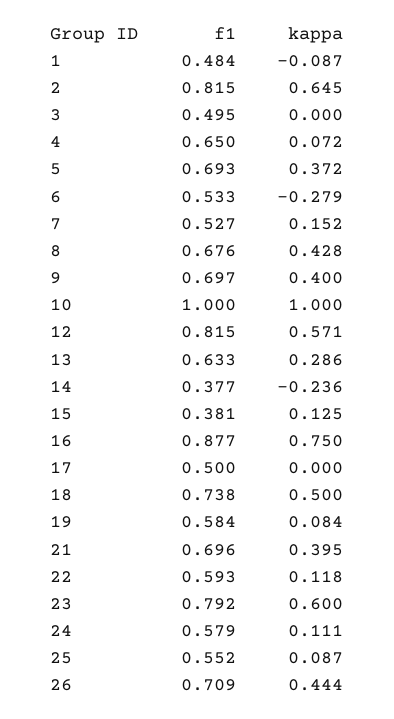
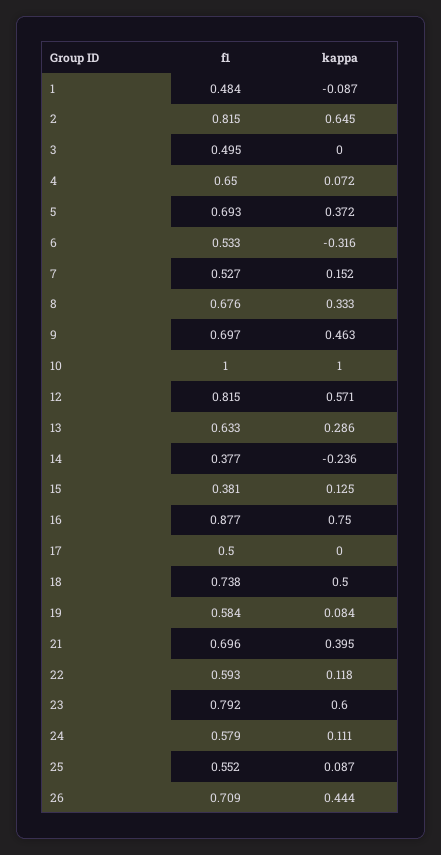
kappa, 6: -0.279 -> -0.316
kappa, 8: 0.428 -> 0.333
kappa, 9: 0.4 -> 0.463

